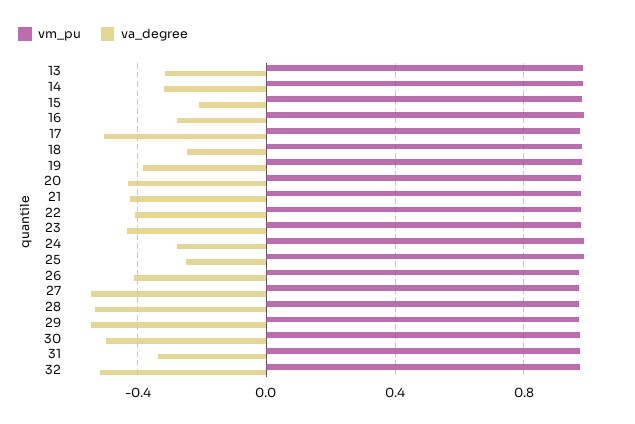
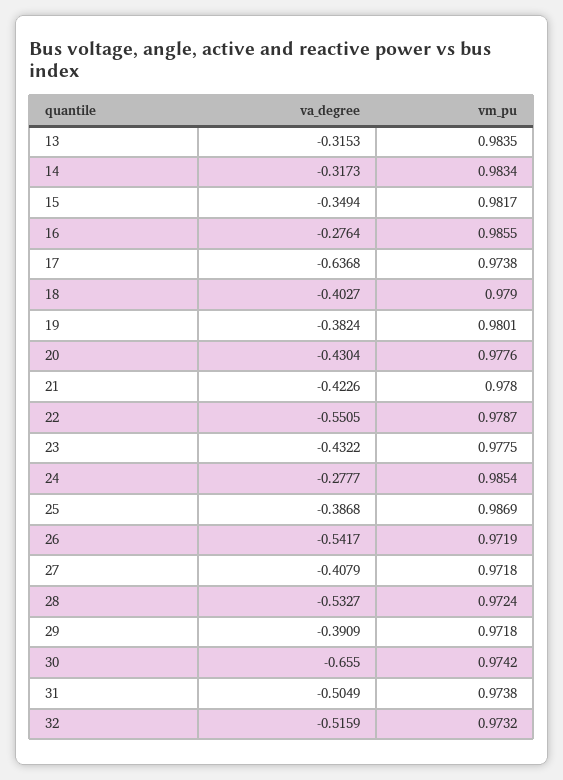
va_degree, 15: -0.2 -> -0.3494
va_degree, 17: -0.5 -> -0.6368
va_degree, 18: -0.25 -> -0.4027
va_degree, 22: -0.4 -> -0.5505
va_degree, 25: -0.25 -> -0.3868
va_degree, 26: -0.4 -> -0.5417
va_degree, 27: -0.55 -> -0.4079
va_degree, 29: -0.55 -> -0.3909
va_degree, 30: -0.5 -> -0.655
va_degree, 31: -0.35 -> -0.5049

